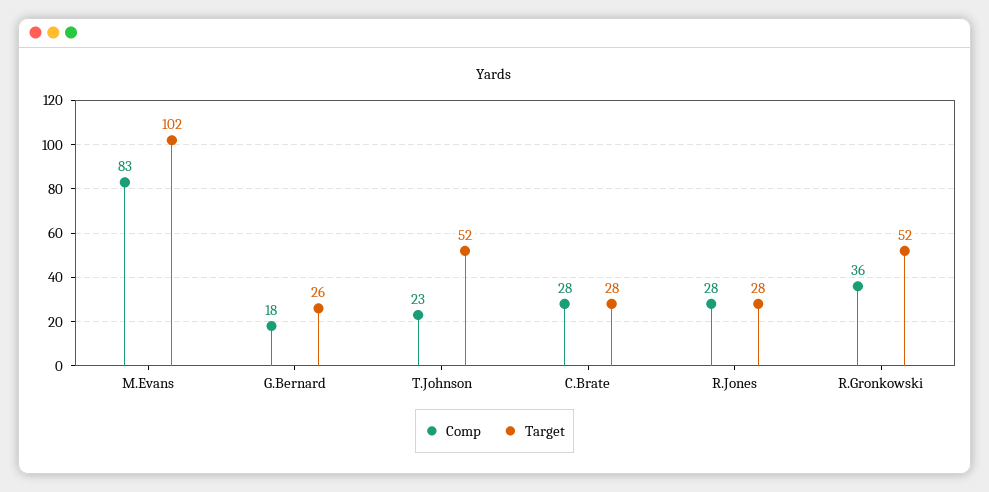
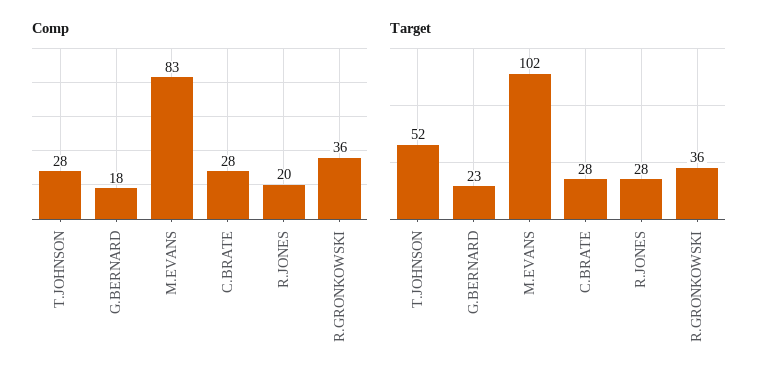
Target, G.Bernard: 26 -> 23
Comp, T.Johnson: 23 -> 28
Comp, R.Jones: 28 -> 20
Target, R.Gronkowski: 52 -> 36

